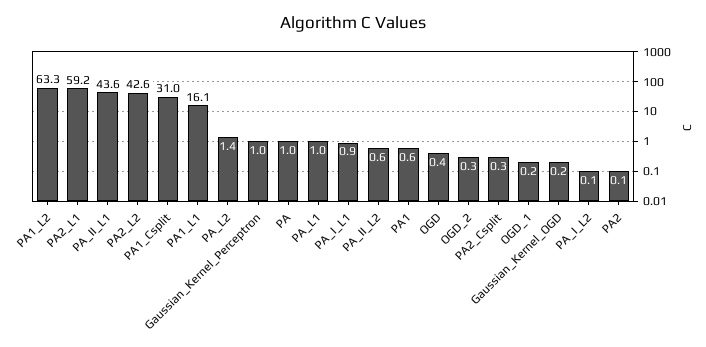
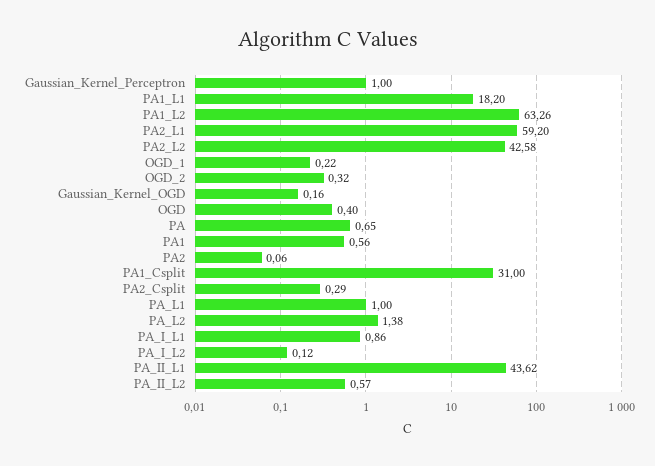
PA1_L1: 16.1 -> 18.2
PA: 1 -> 0.65

